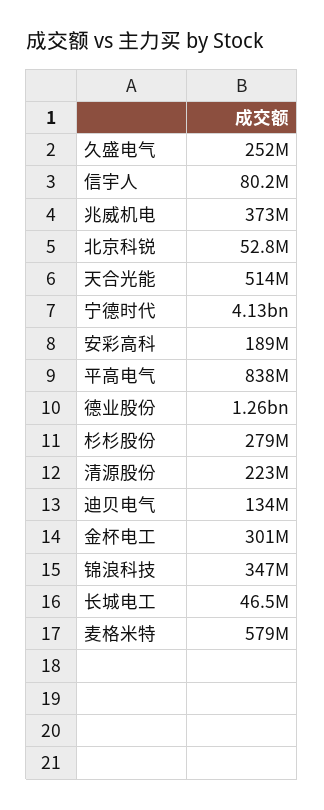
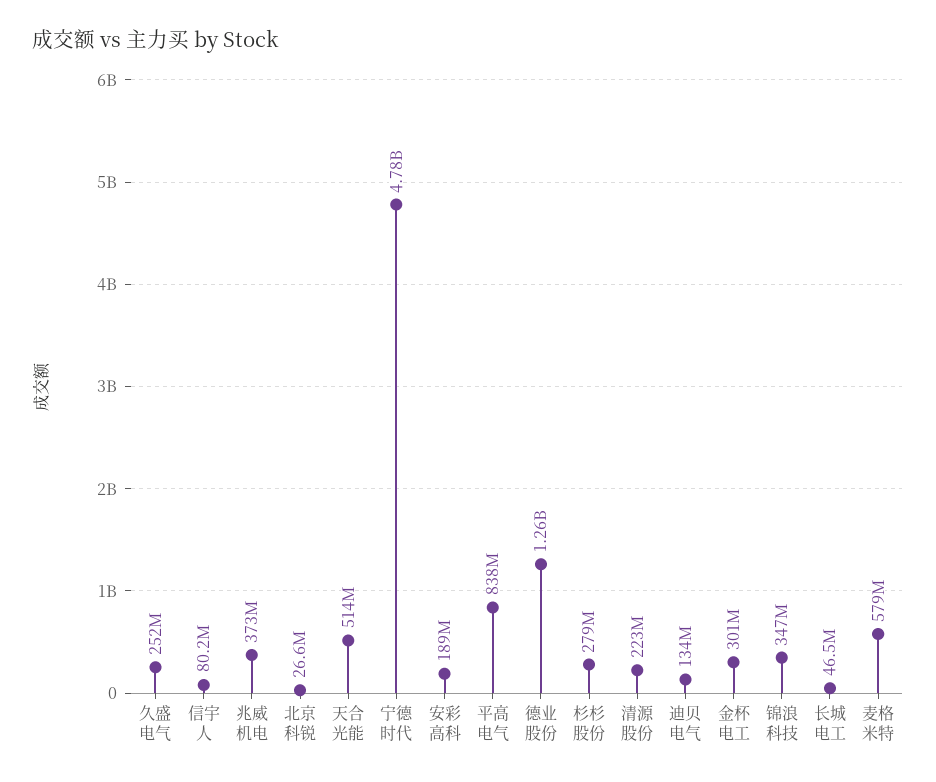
北京科锐: 52800000 -> 26600000
宁德时代: 4130000000 -> 4780000000

